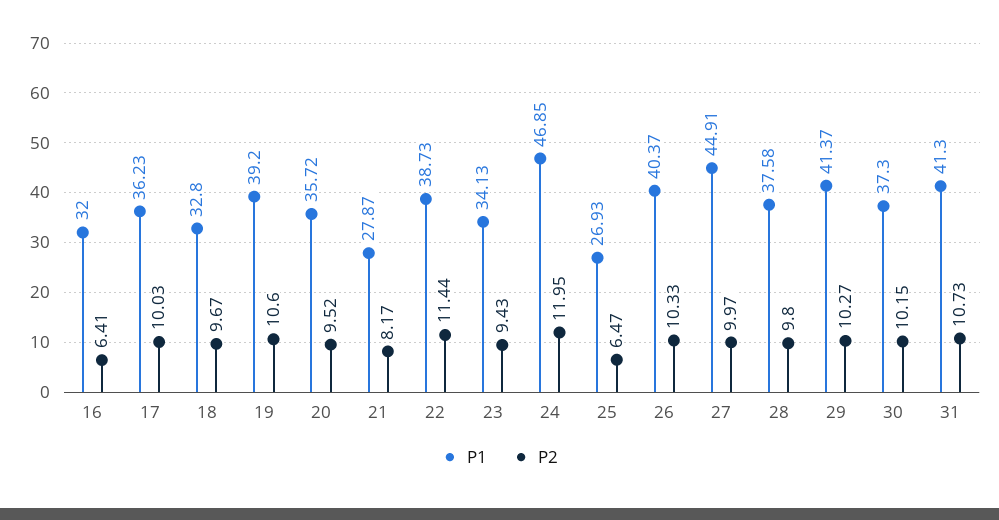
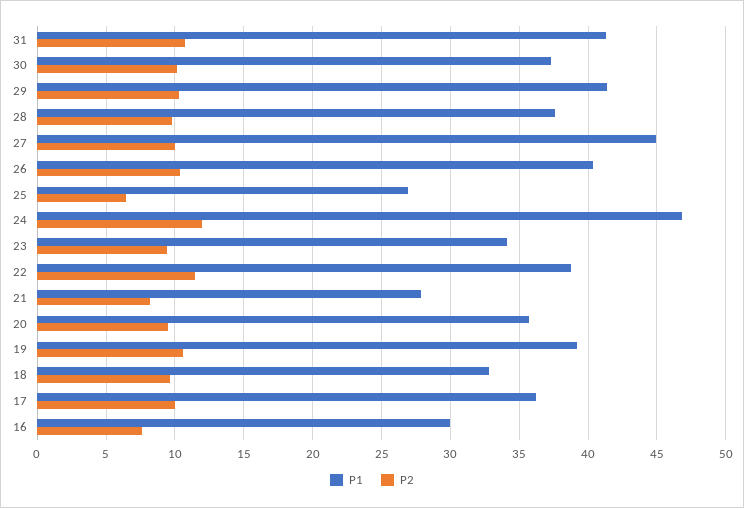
P1, 16: 32 -> 30
P2, 16: 6.41 -> 7.5

